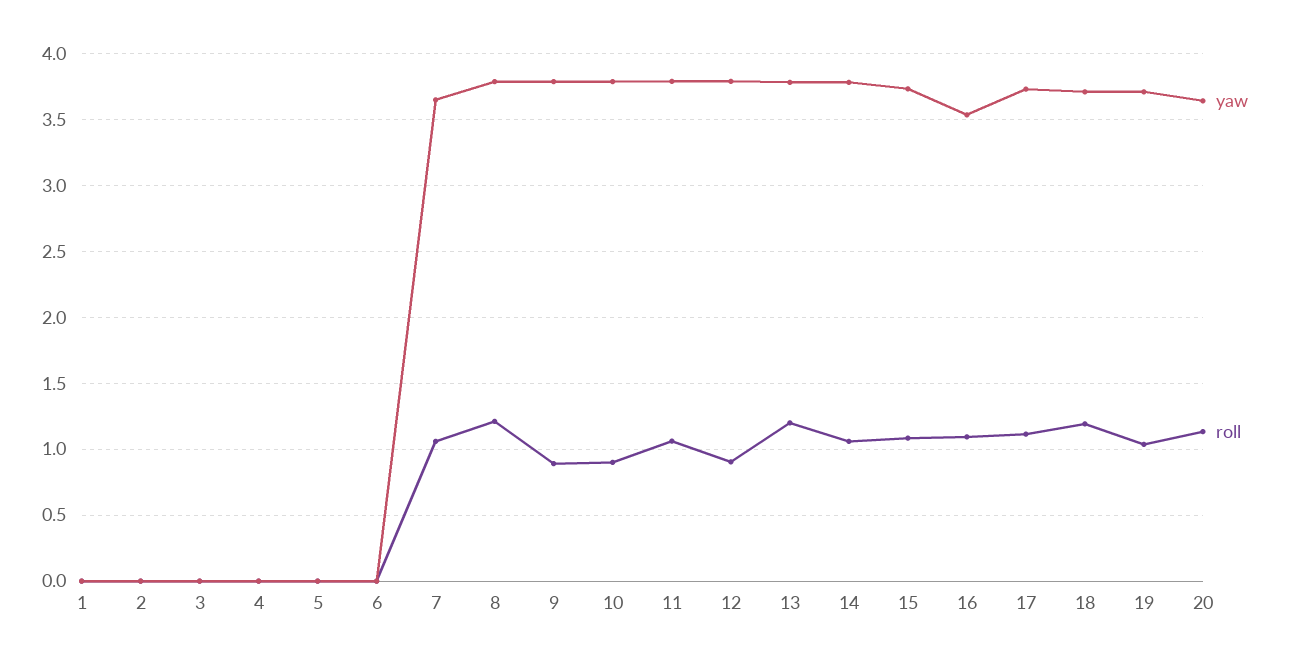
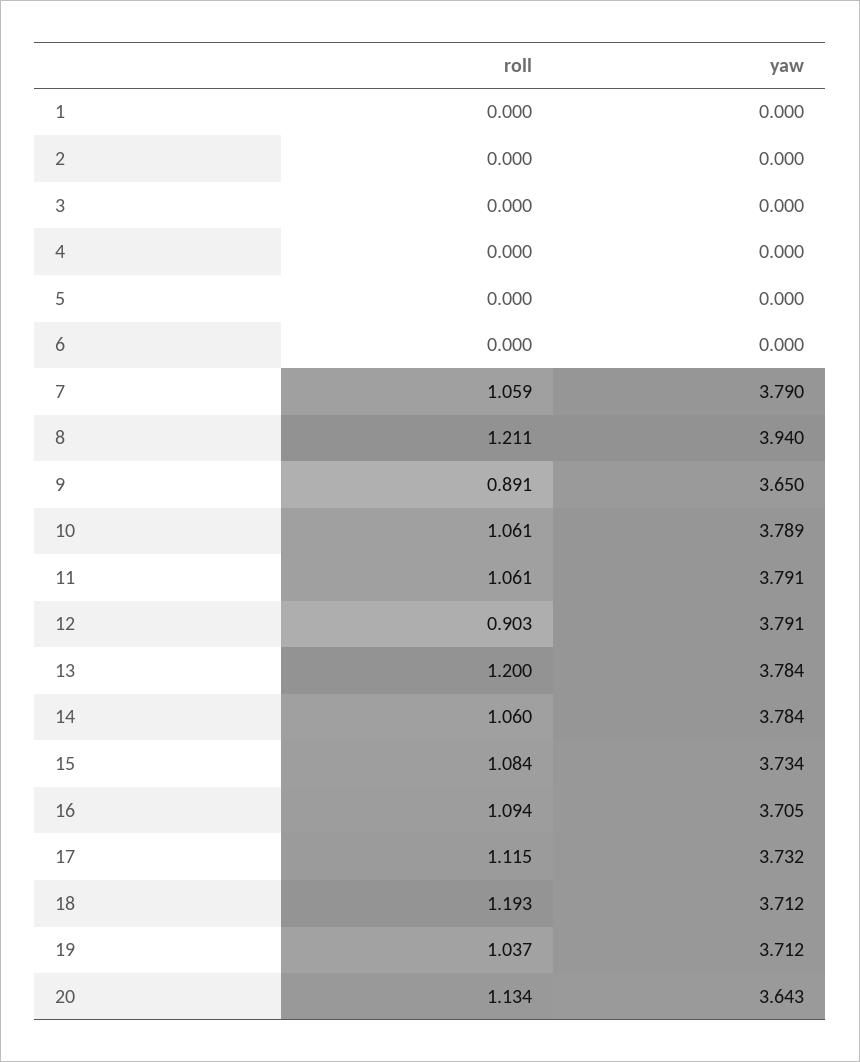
yaw, 7: 3.65 -> 3.79
yaw, 8: 3.8 -> 3.94
yaw, 9: 3.8 -> 3.65
roll, 10: 0.9 -> 1.061
yaw, 16: 3.55 -> 3.705

